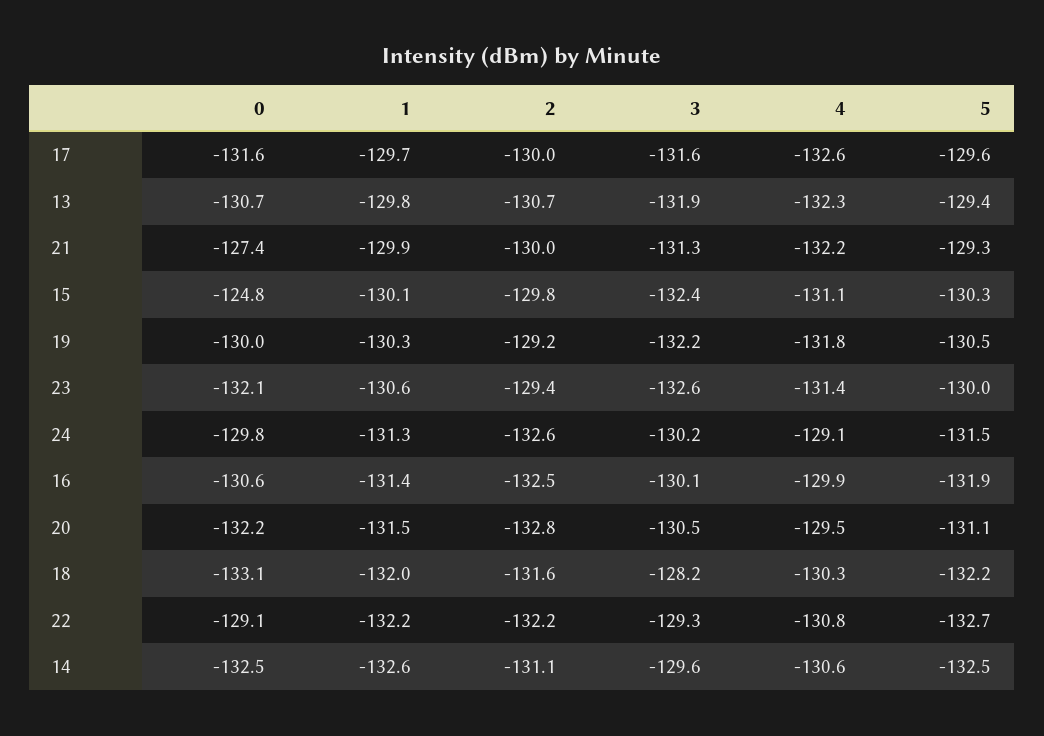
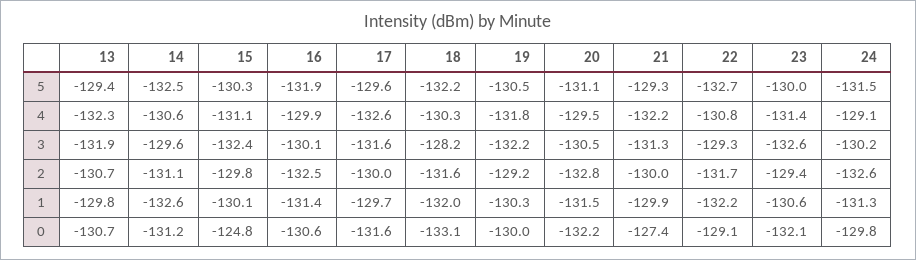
2, 22: -132.2 -> -131.7
0, 14: -132.5 -> -131.2

